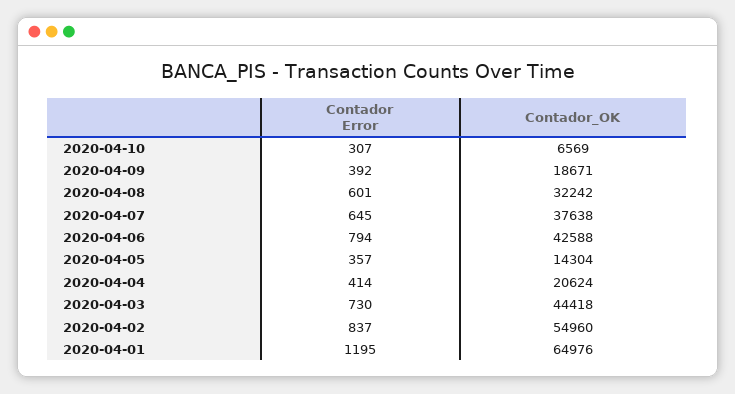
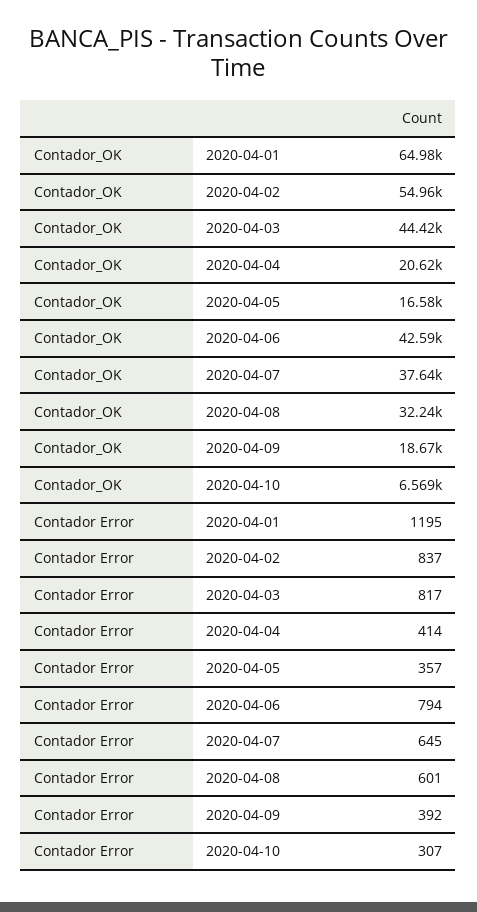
Contador_OK, 2020-04-05: 14304 -> 16580
Contador Error, 2020-04-03: 730 -> 817

